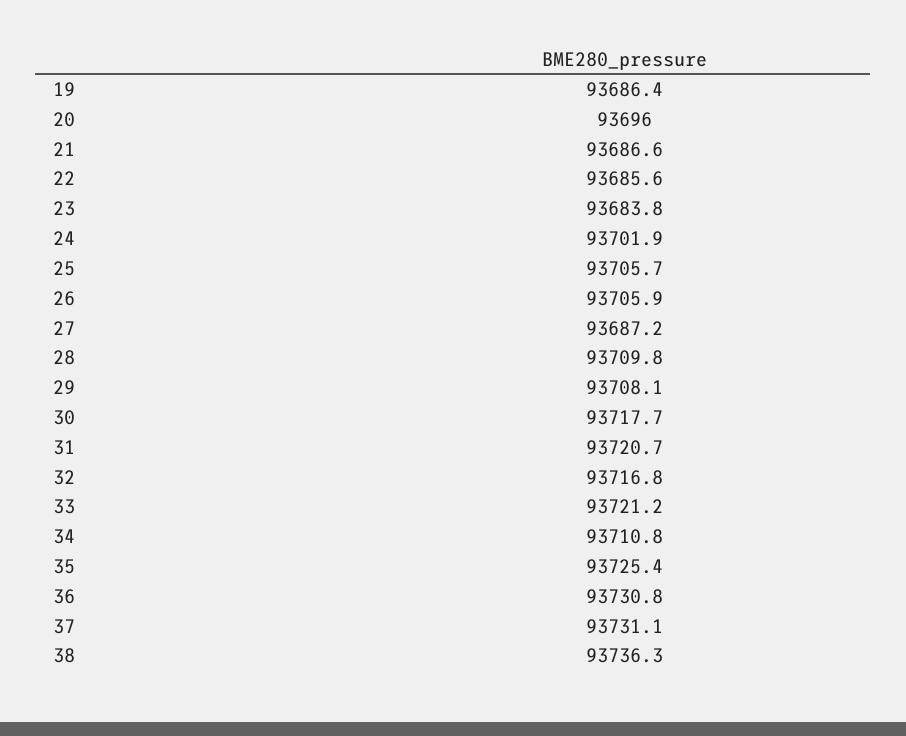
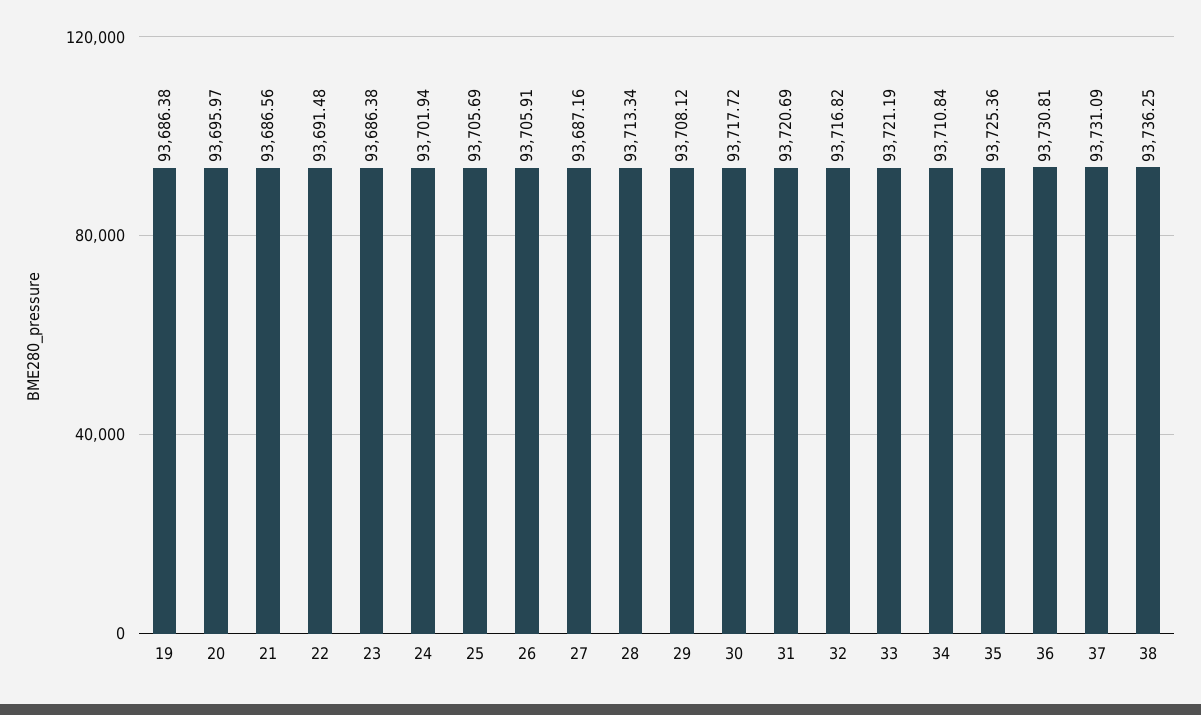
22: 93685.6 -> 93691.48
23: 93683.8 -> 93686.38
28: 93709.8 -> 93713.34

